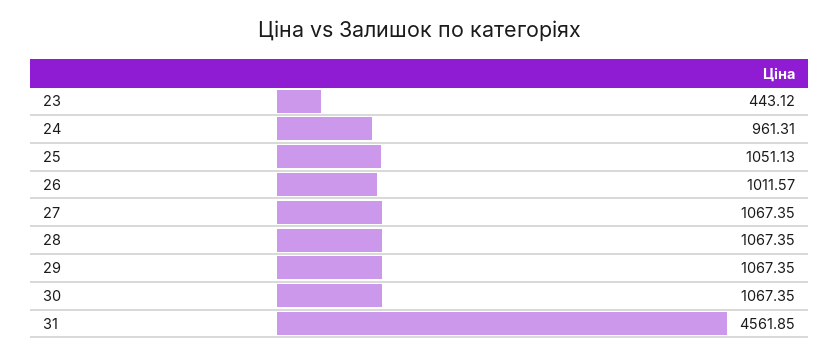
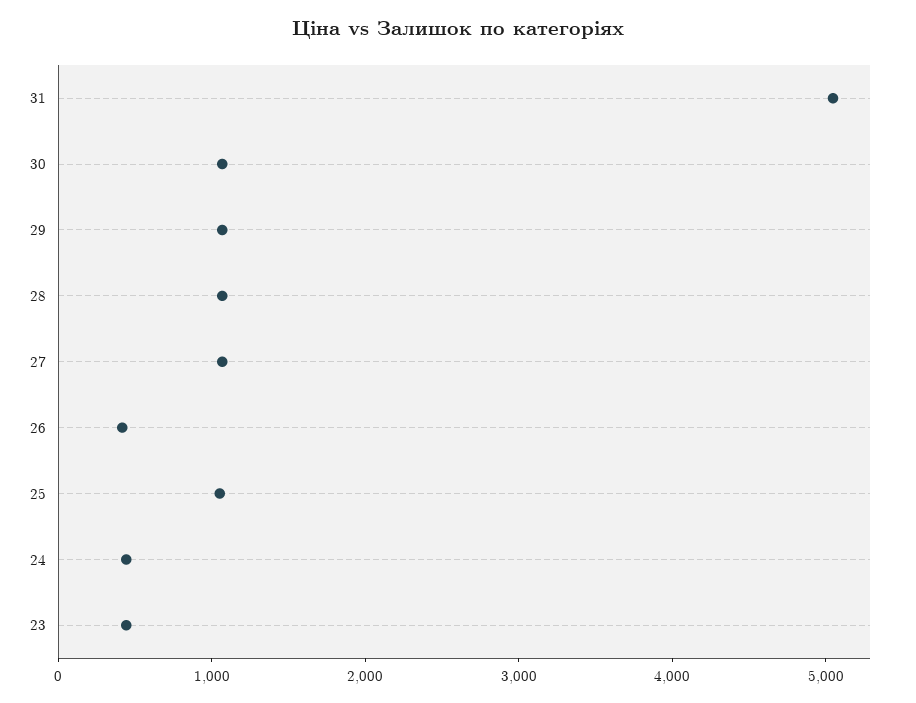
24: 961.31 -> 400
26: 1011.57 -> 400
31: 4561.85 -> 5000

